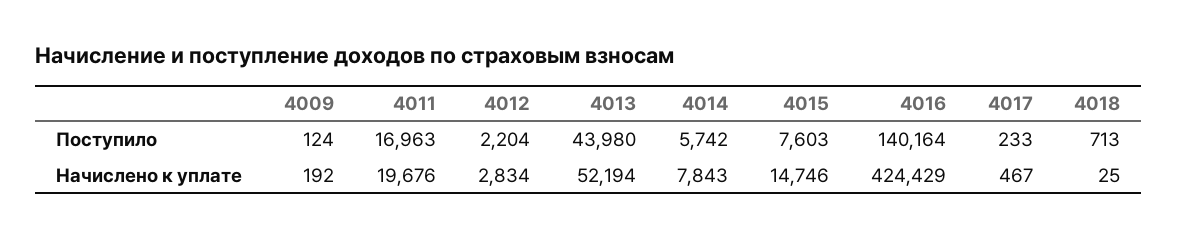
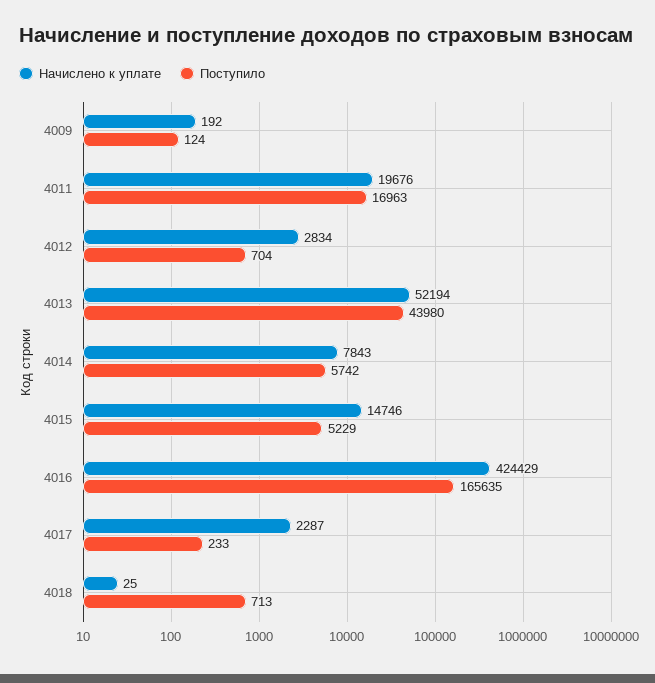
Поступило, 4012: 2204 -> 704
Поступило, 4015: 7603 -> 5229
Поступило, 4016: 140164 -> 165635
Начислено к уплате, 4017: 467 -> 2287

